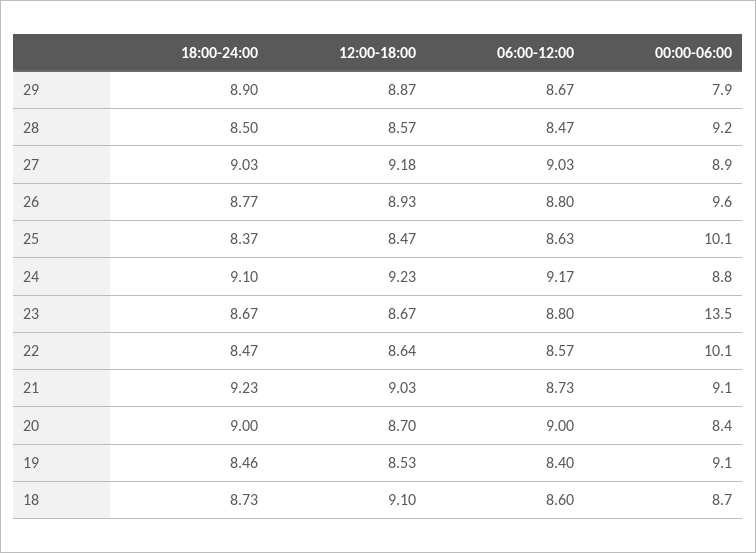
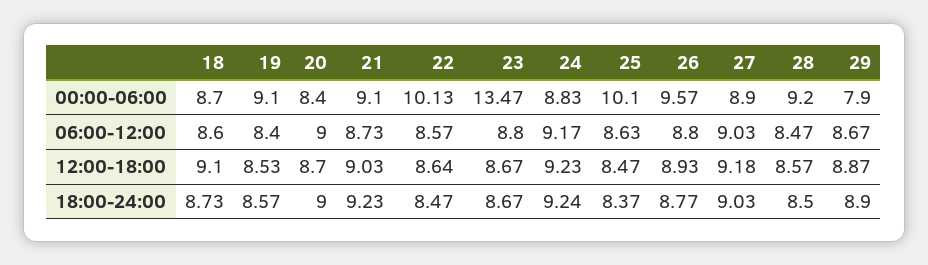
18:00-24:00, 24: 9.1 -> 9.24
18:00-24:00, 19: 8.46 -> 8.57

